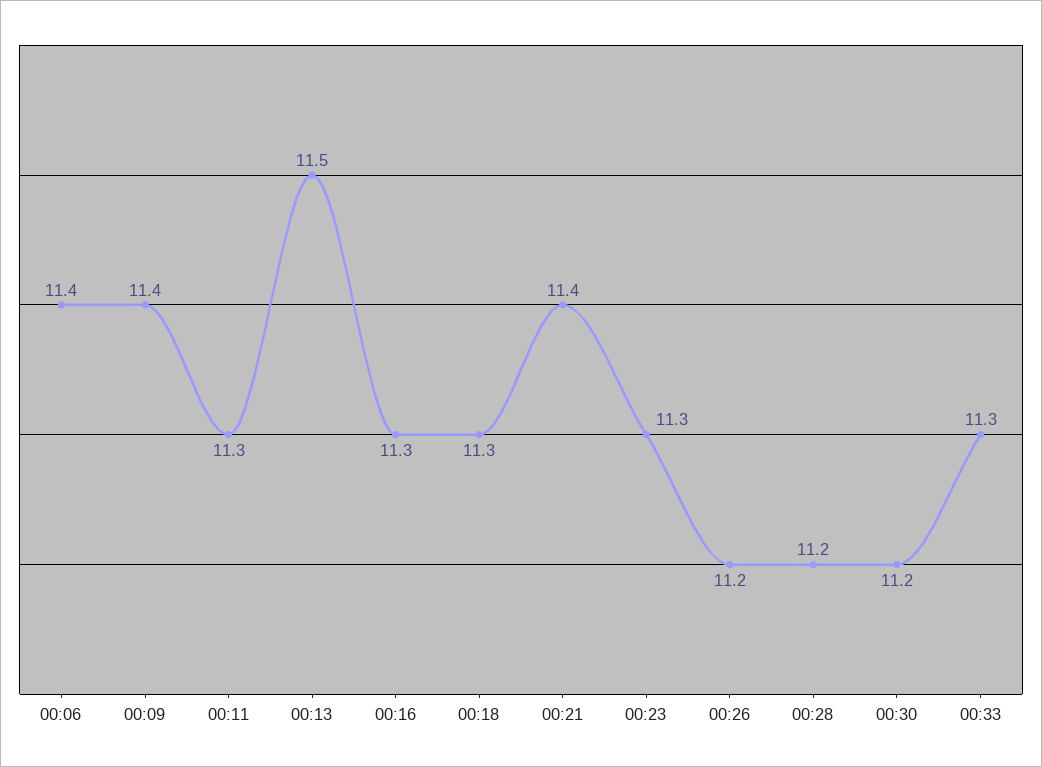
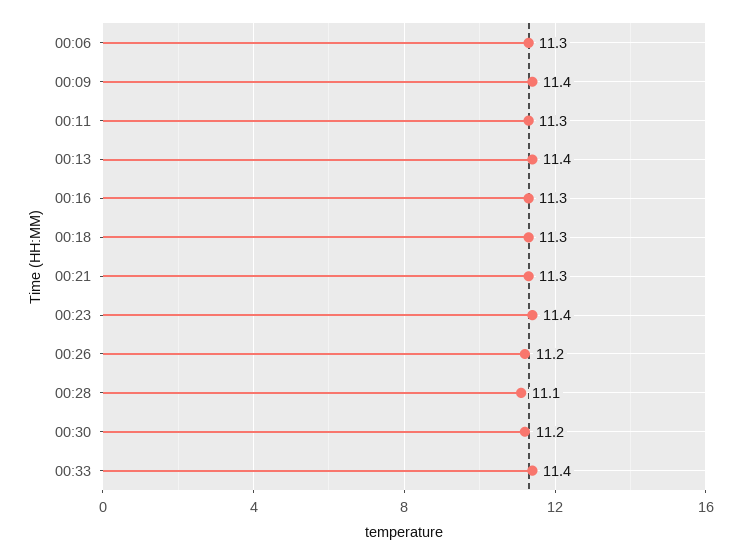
00:06: 11.4 -> 11.3
00:13: 11.5 -> 11.4
00:21: 11.4 -> 11.3
00:23: 11.3 -> 11.4
00:28: 11.2 -> 11.1
00:33: 11.3 -> 11.4

